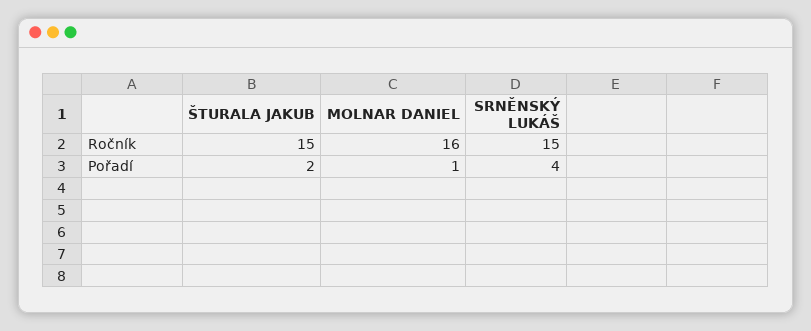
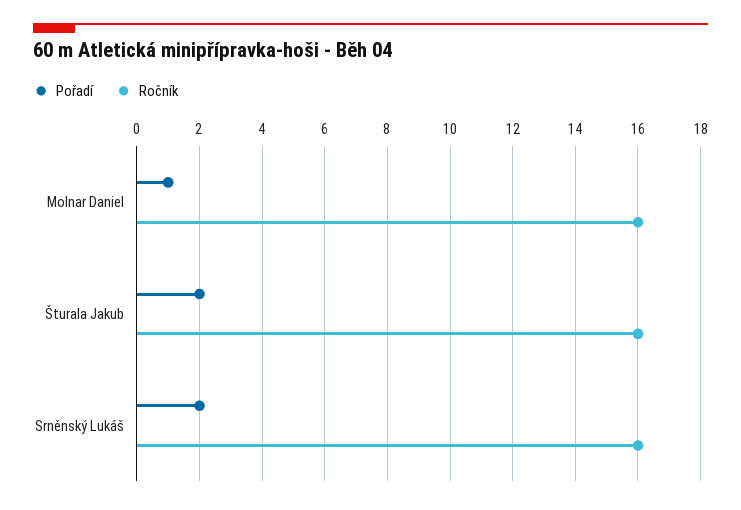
Ročník, ŠTURALA JAKUB: 15 -> 16
Ročník, SRNĚNSKÝ LUKÁŠ: 15 -> 16
Pořadí, SRNĚNSKÝ LUKÁŠ: 4 -> 2

